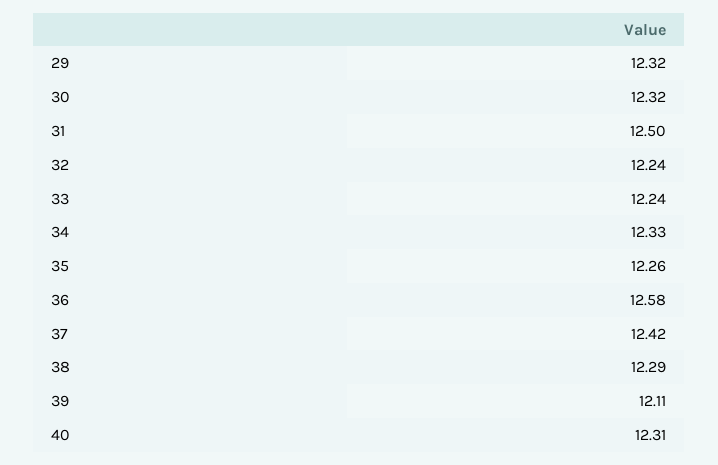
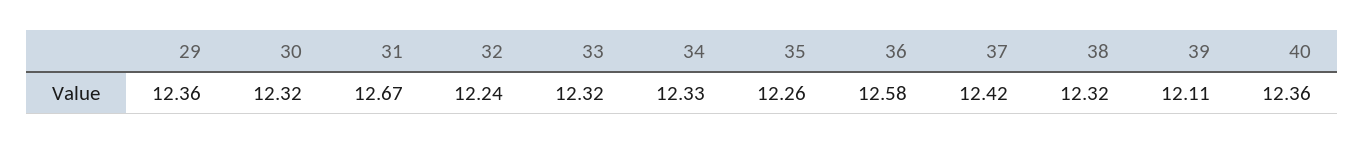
29: 12.32 -> 12.36
31: 12.5 -> 12.67
33: 12.24 -> 12.32
38: 12.29 -> 12.32
40: 12.31 -> 12.36

